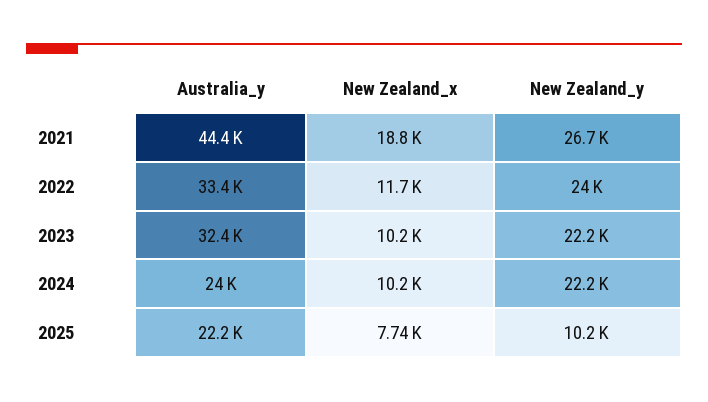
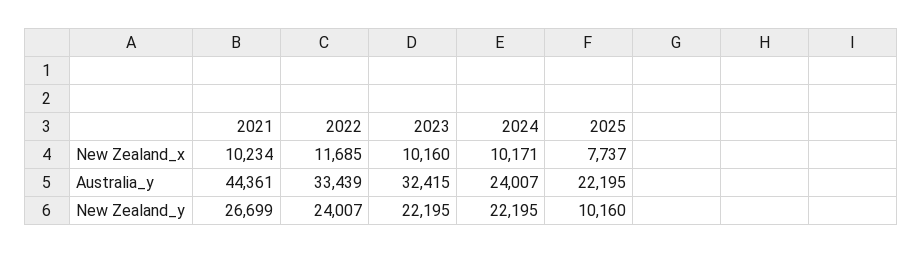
New Zealand_x, 2021: 18800 -> 10234

